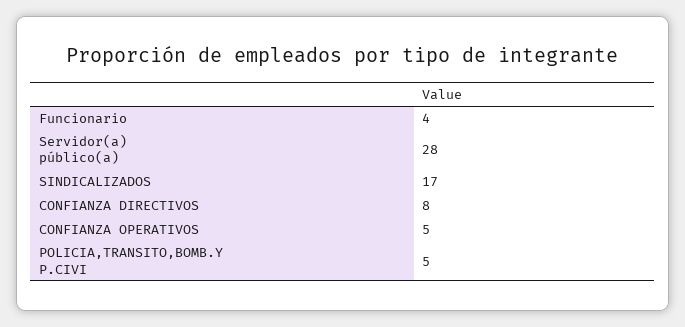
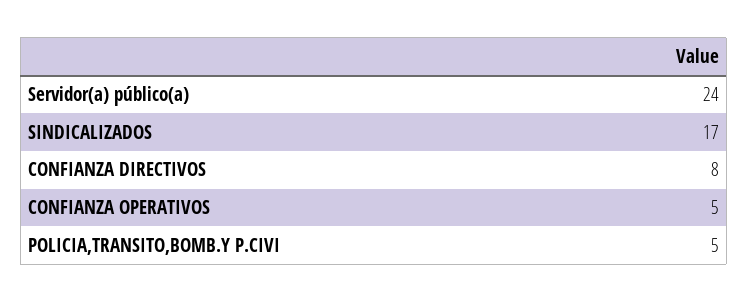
Funcionario: 4 -> none
Servidor(a) público(a): 28 -> 24

